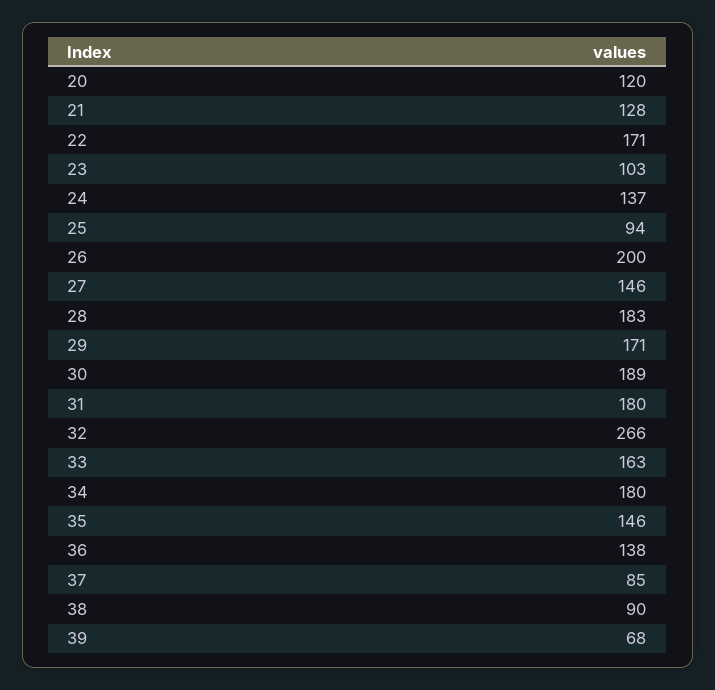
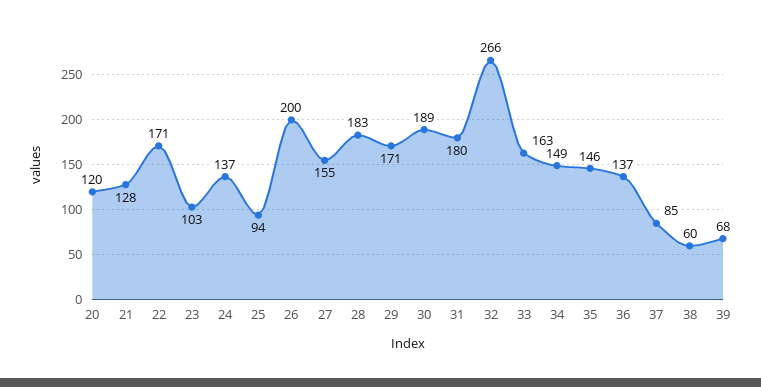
27: 146 -> 155
34: 180 -> 149
36: 138 -> 137
38: 90 -> 60

